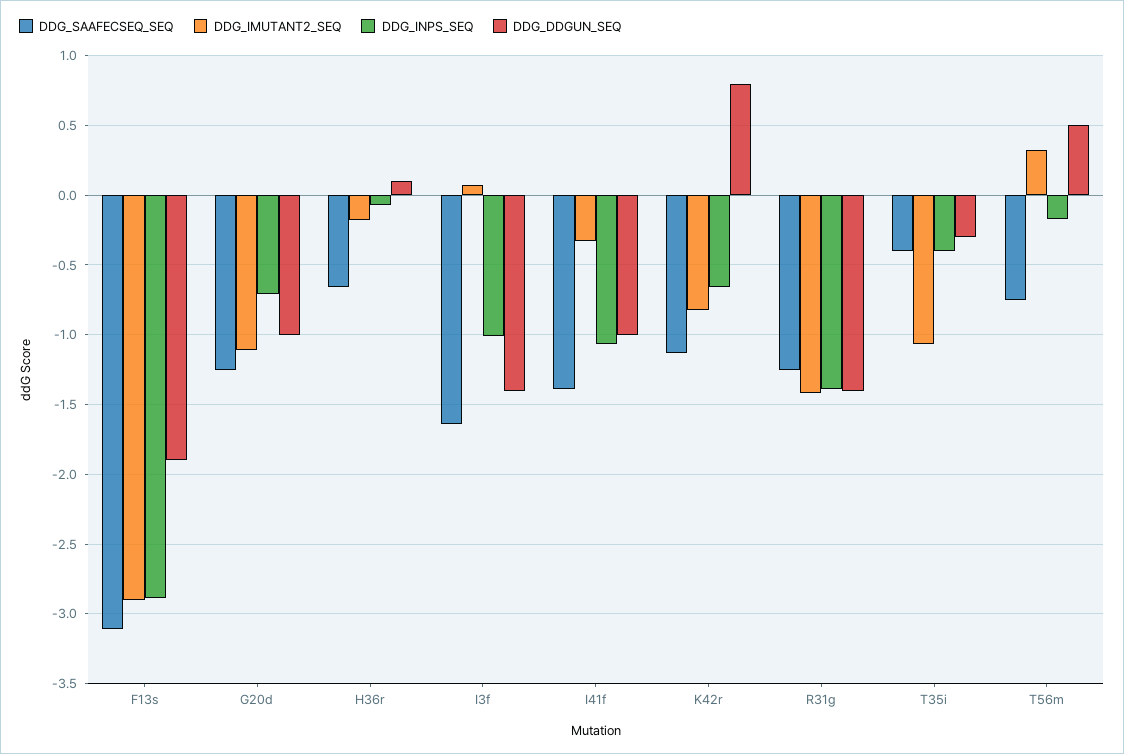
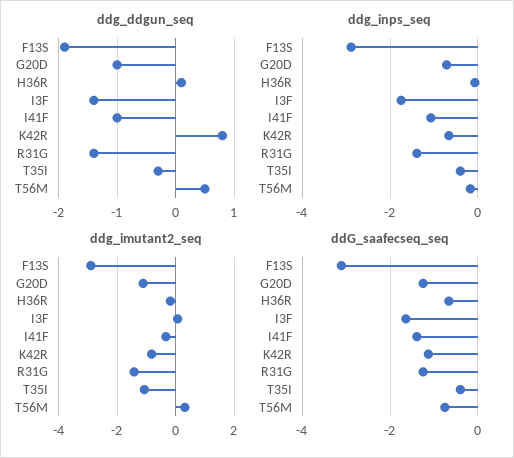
DDG_INPS_SEQ, I3f: -1 -> -1.8

